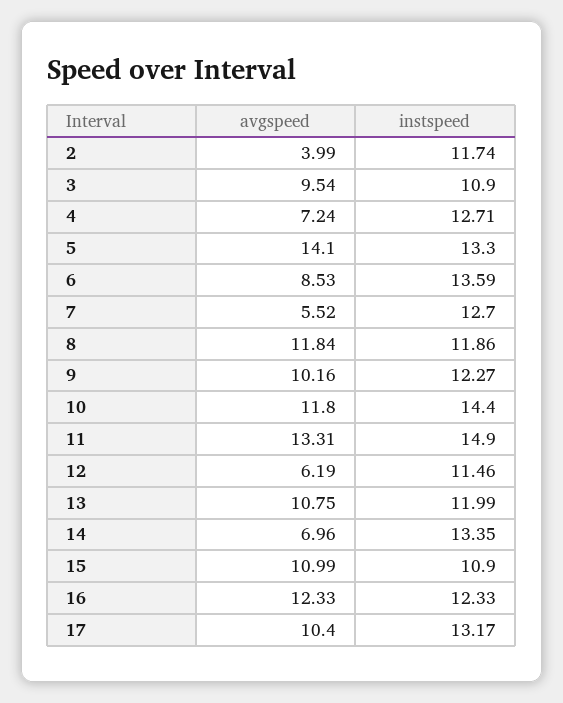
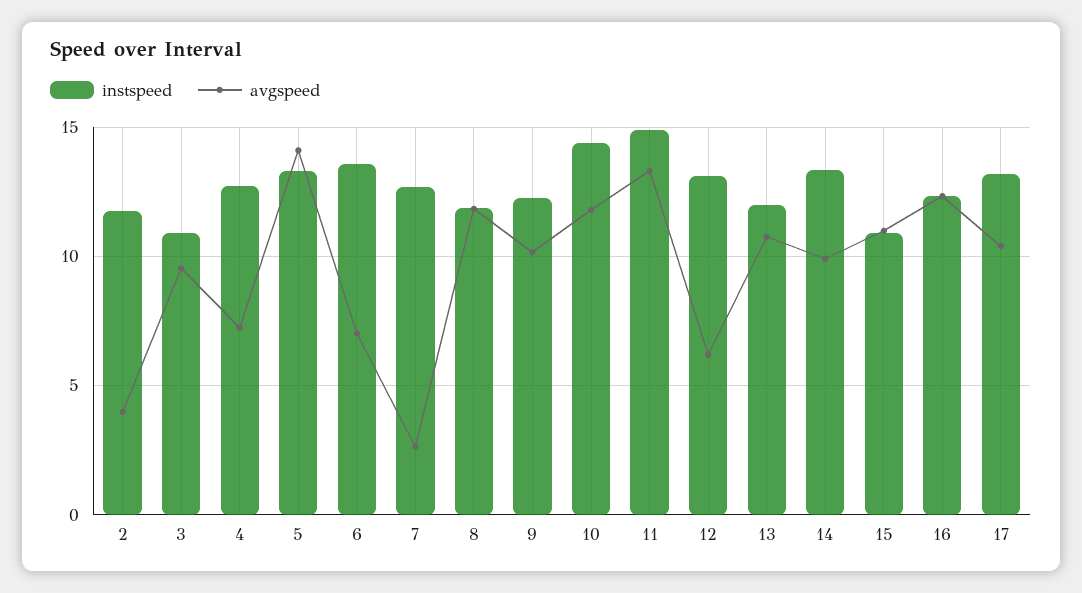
avgspeed, 6: 8.53 -> 7
avgspeed, 7: 5.52 -> 2.5
instspeed, 12: 11.46 -> 13
avgspeed, 14: 6.96 -> 10

